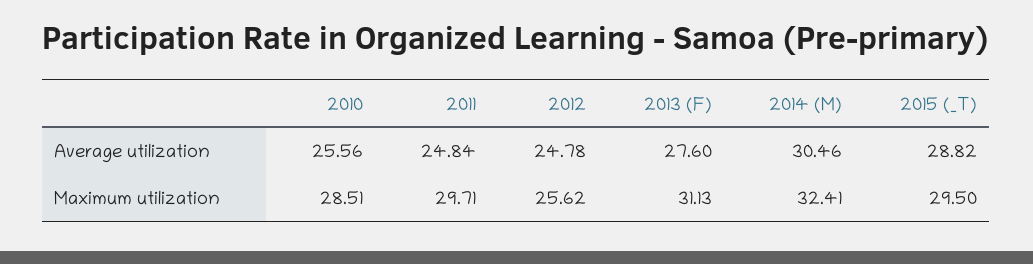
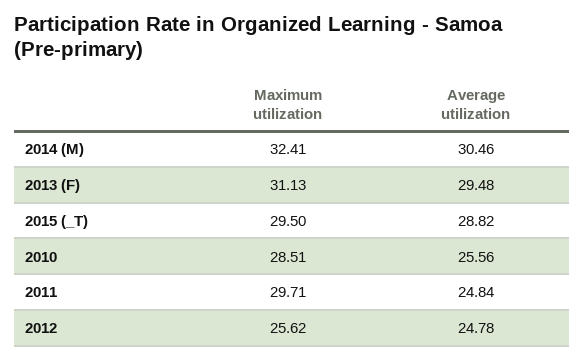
2013 (F), Average utilization: 27.6 -> 29.48

